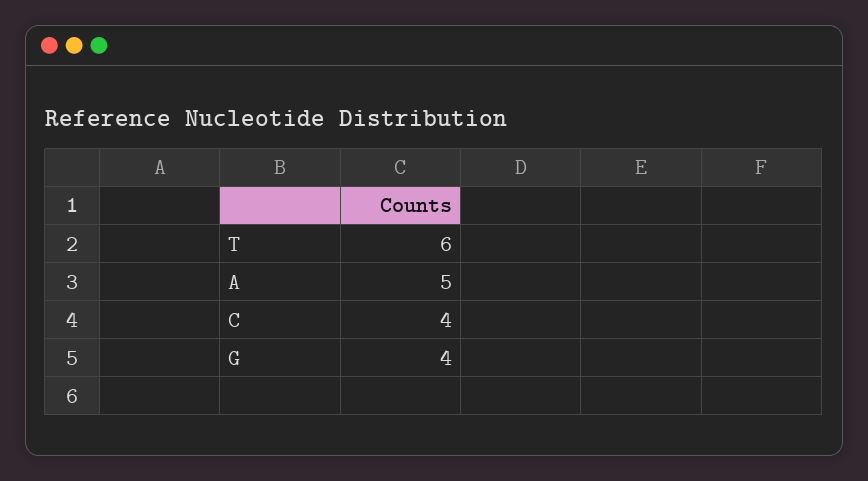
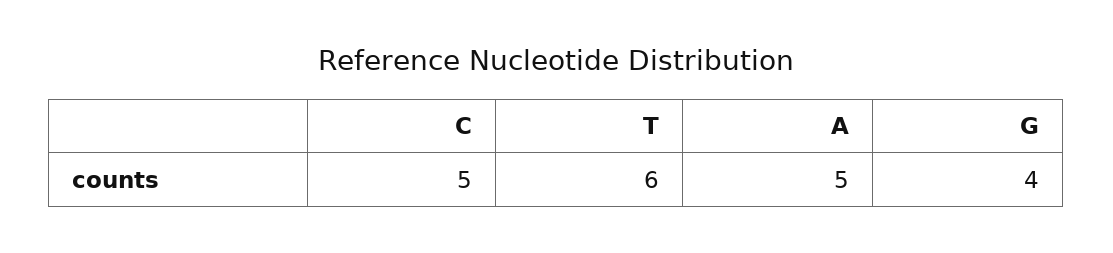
C: 4 -> 5

